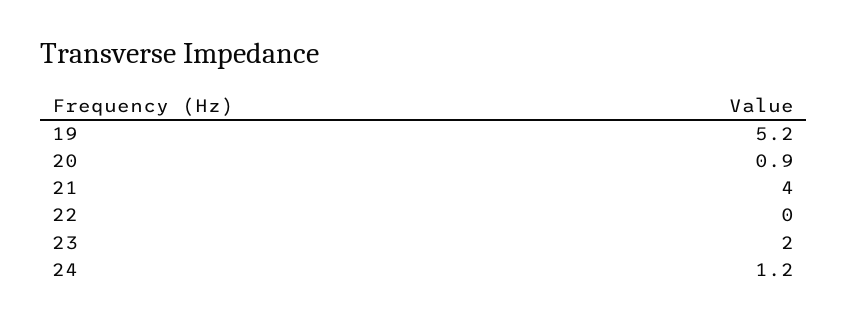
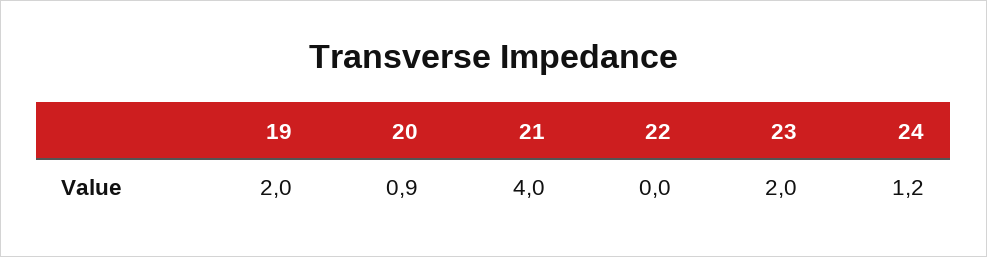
19: 5.2 -> 2

